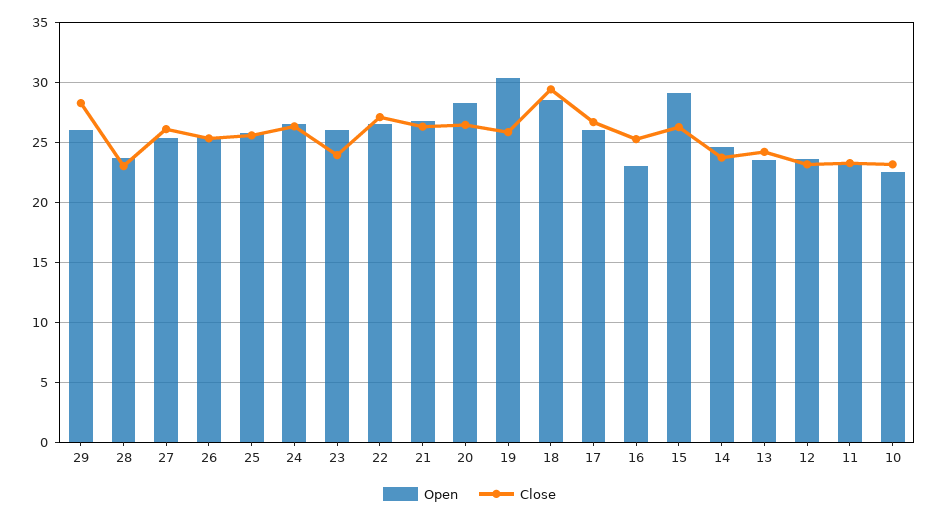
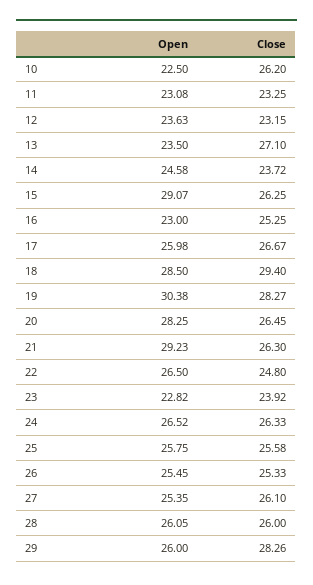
Open, 28: 24 -> 26.05
Close, 28: 23 -> 26
Open, 23: 26 -> 22.82
Close, 22: 27 -> 24.8
Open, 21: 27 -> 29.23
Close, 19: 26 -> 28.27
Close, 13: 24 -> 27.1
Close, 10: 23 -> 26.2

